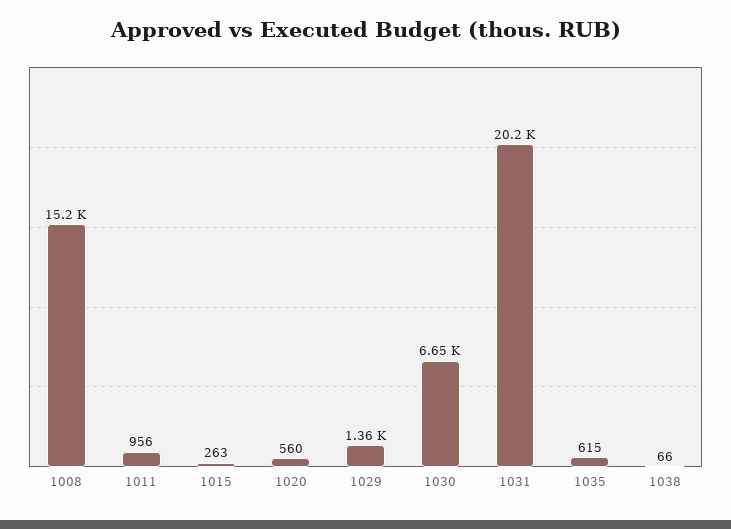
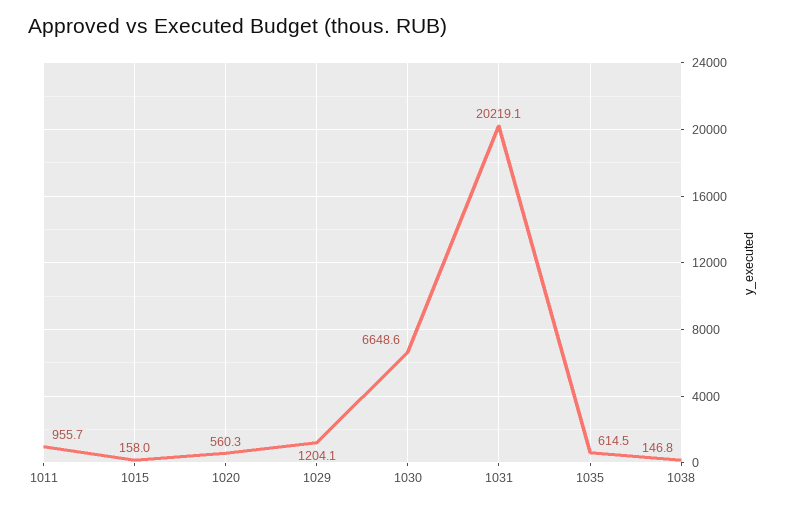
1008: 15200 -> none
1015: 263 -> 158
1029: 1360 -> 1204.1
1038: 66 -> 146.8

